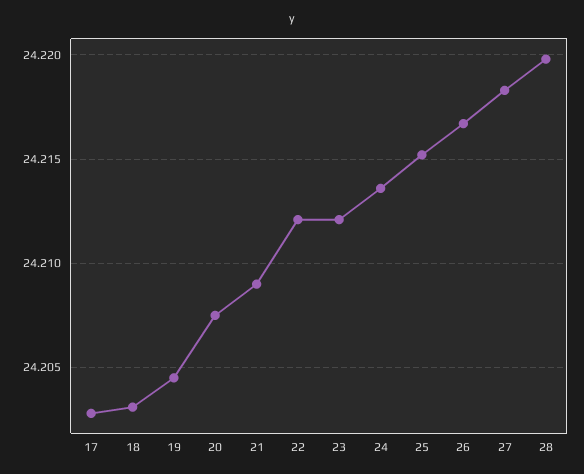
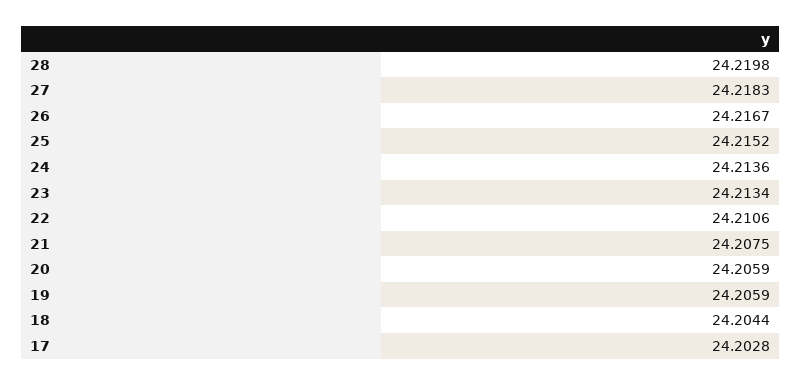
18: 24.203 -> 24.2044
19: 24.2045 -> 24.2059
20: 24.2075 -> 24.2059
21: 24.209 -> 24.2075
22: 24.212 -> 24.2106
23: 24.212 -> 24.2134

